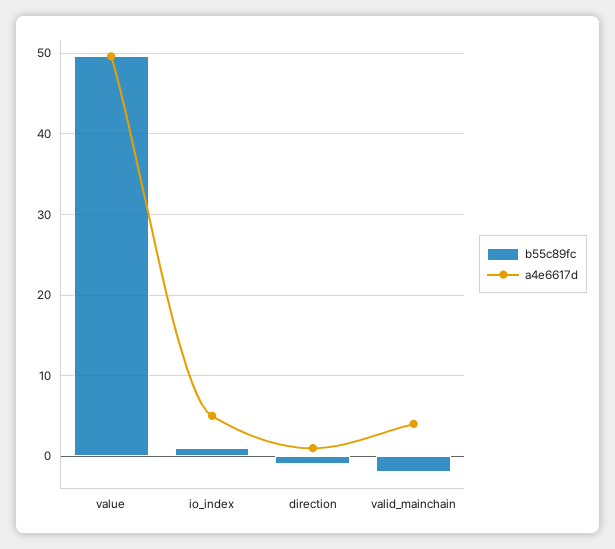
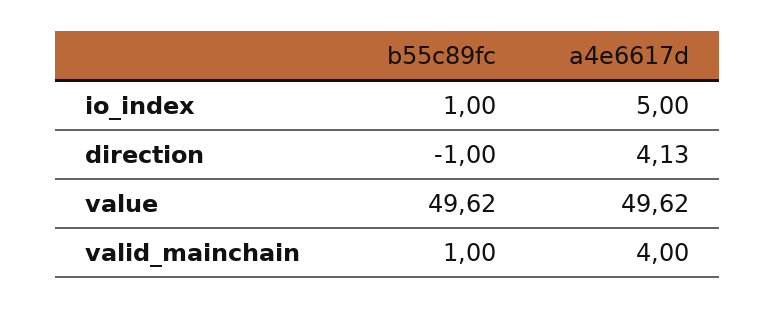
a4e6617d, direction: 1 -> 4.13
b55c89fc, valid_mainchain: -2 -> 1

